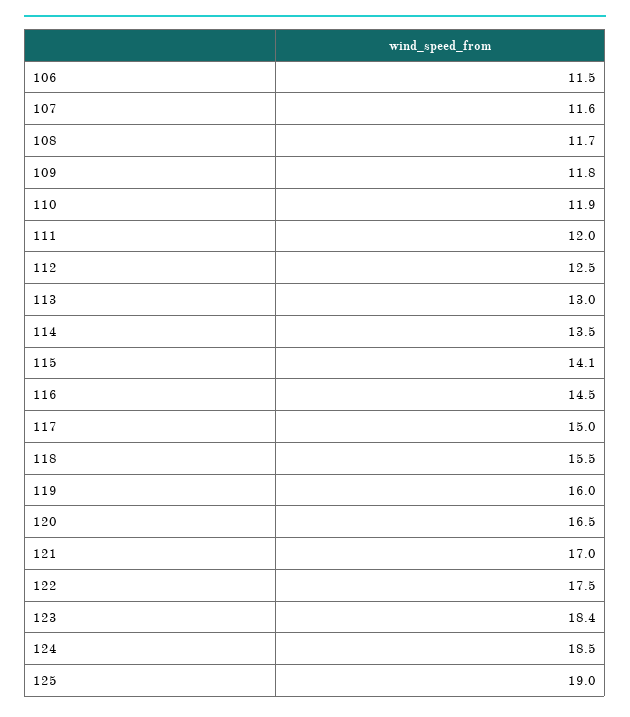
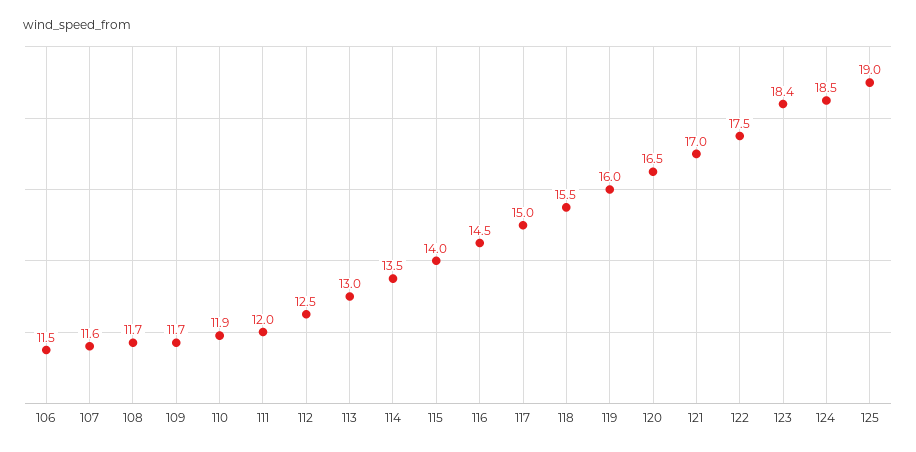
109: 11.8 -> 11.7
115: 14.1 -> 14

